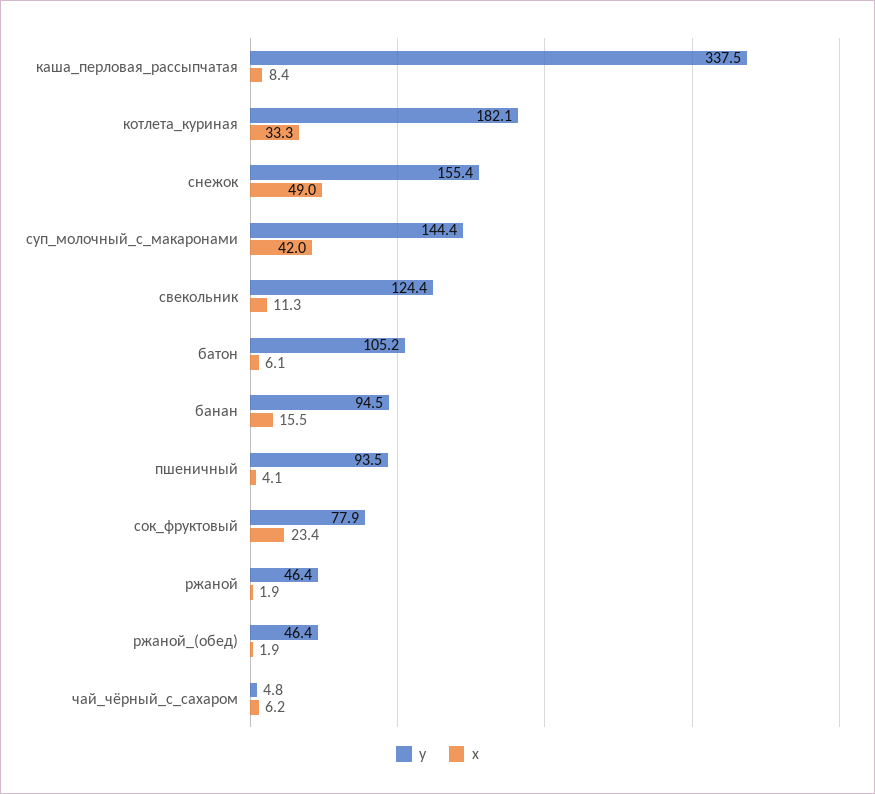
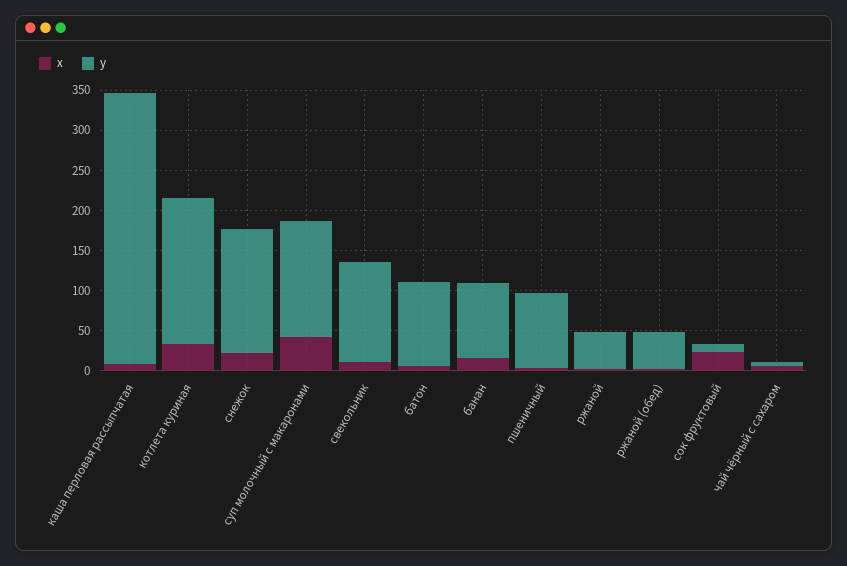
x, снежок: 49 -> 20
y, сок_фруктовый: 77.9 -> 10

